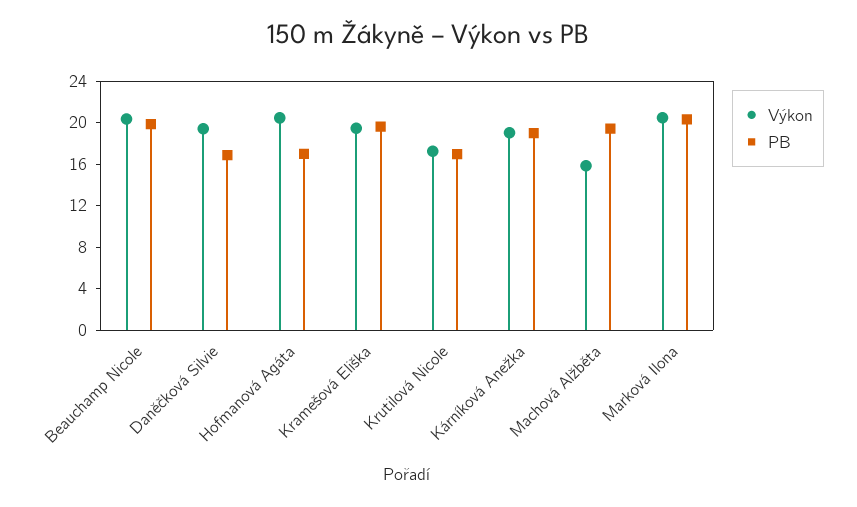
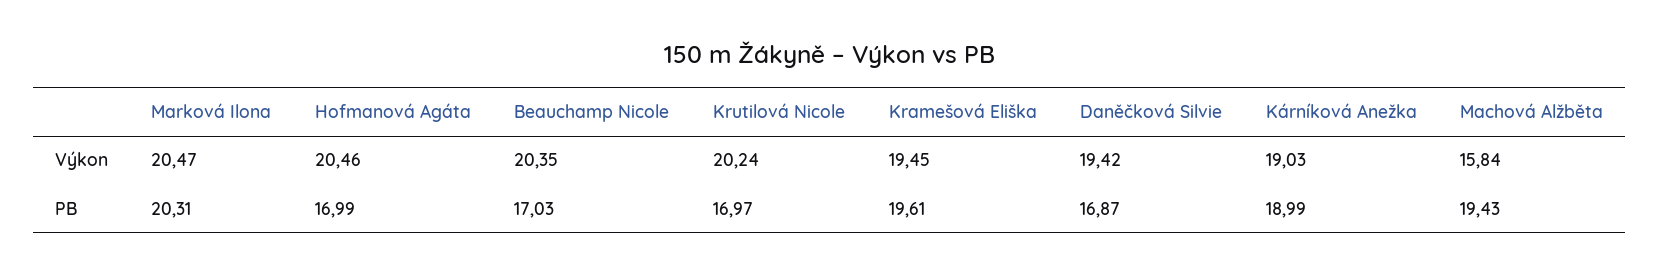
PB, Beauchamp Nicole: 20 -> 17.03
Výkon, Krutilová Nicole: 17 -> 20.24

